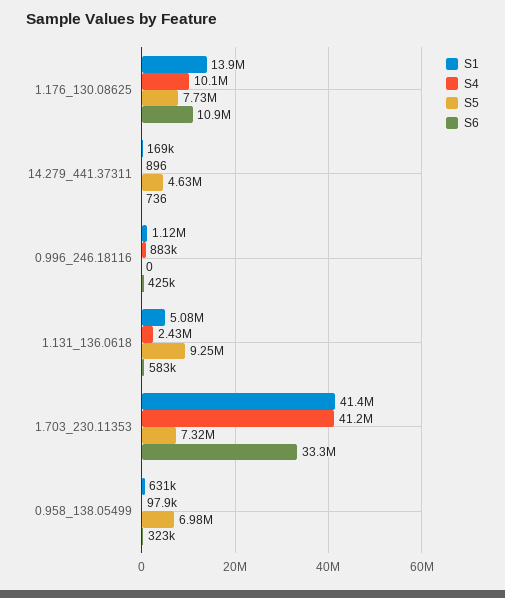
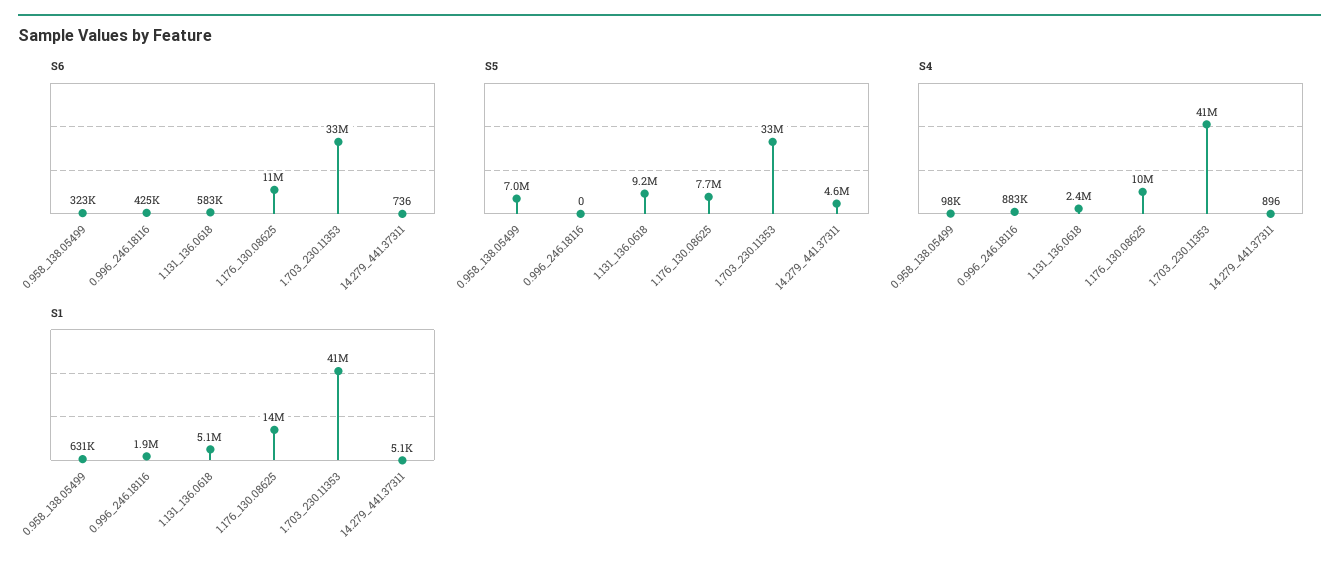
S1, 14.279_441.37311: 169000 -> 5100
S1, 0.996_246.18116: 1120000 -> 1900000
S5, 1.703_230.11353: 7320000 -> 33000000

